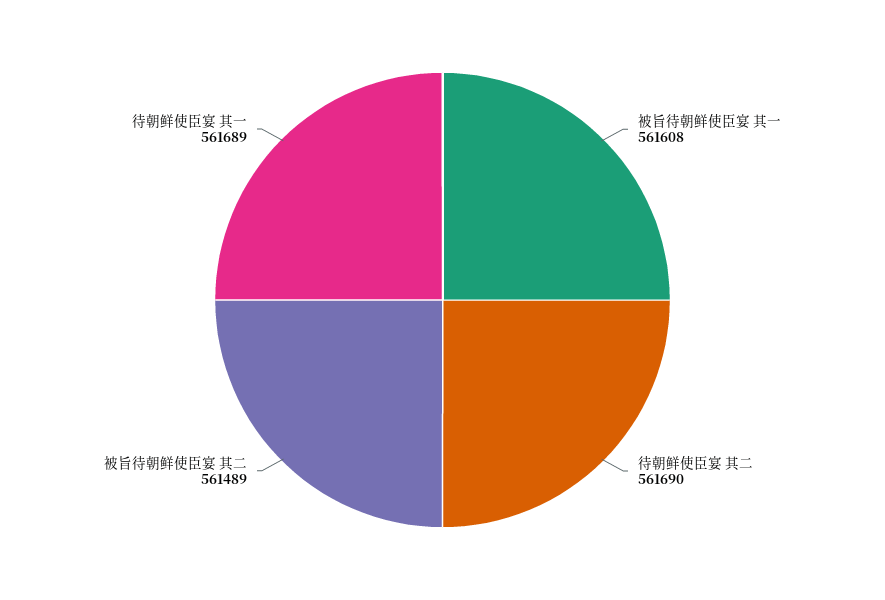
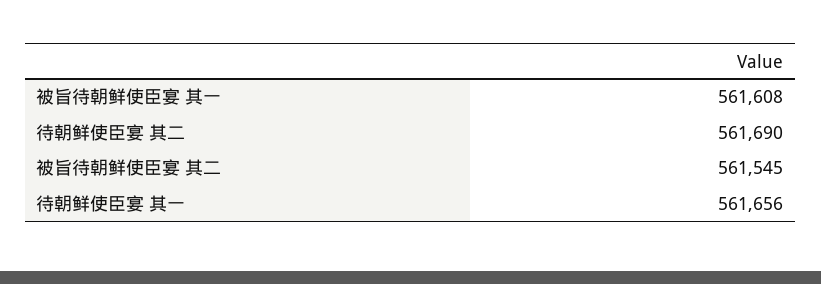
被旨待朝鲜使臣宴 其二: 561489 -> 561545
待朝鲜使臣宴 其一: 561689 -> 561656

